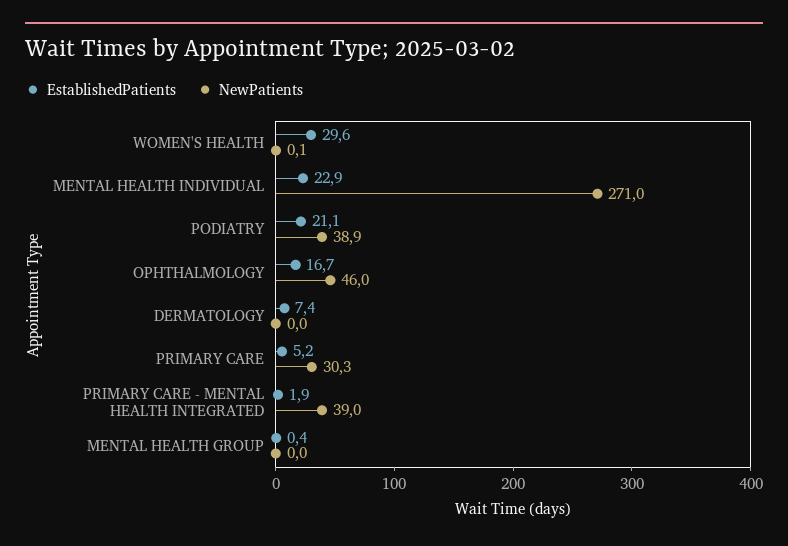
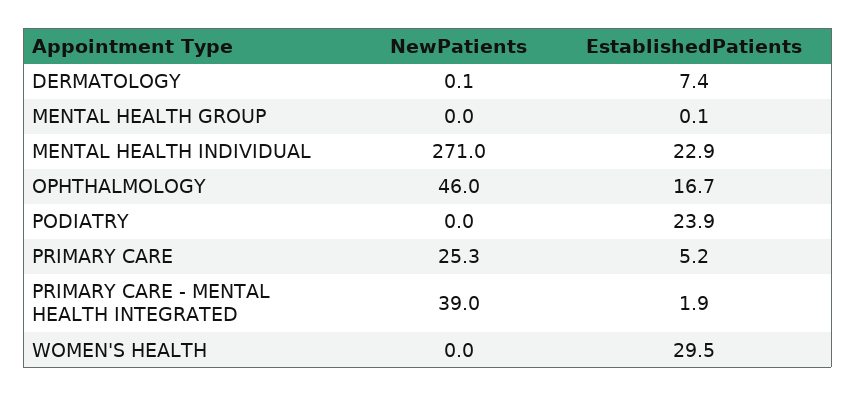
EstablishedPatients, WOMEN'S HEALTH: 29.6 -> 29.5
NewPatients, WOMEN'S HEALTH: 0.1 -> 0
EstablishedPatients, PODIATRY: 21.1 -> 23.9
NewPatients, PODIATRY: 38.9 -> 0
NewPatients, DERMATOLOGY: 0 -> 0.1
NewPatients, PRIMARY CARE: 30.3 -> 25.3
EstablishedPatients, MENTAL HEALTH GROUP: 0.4 -> 0.1

